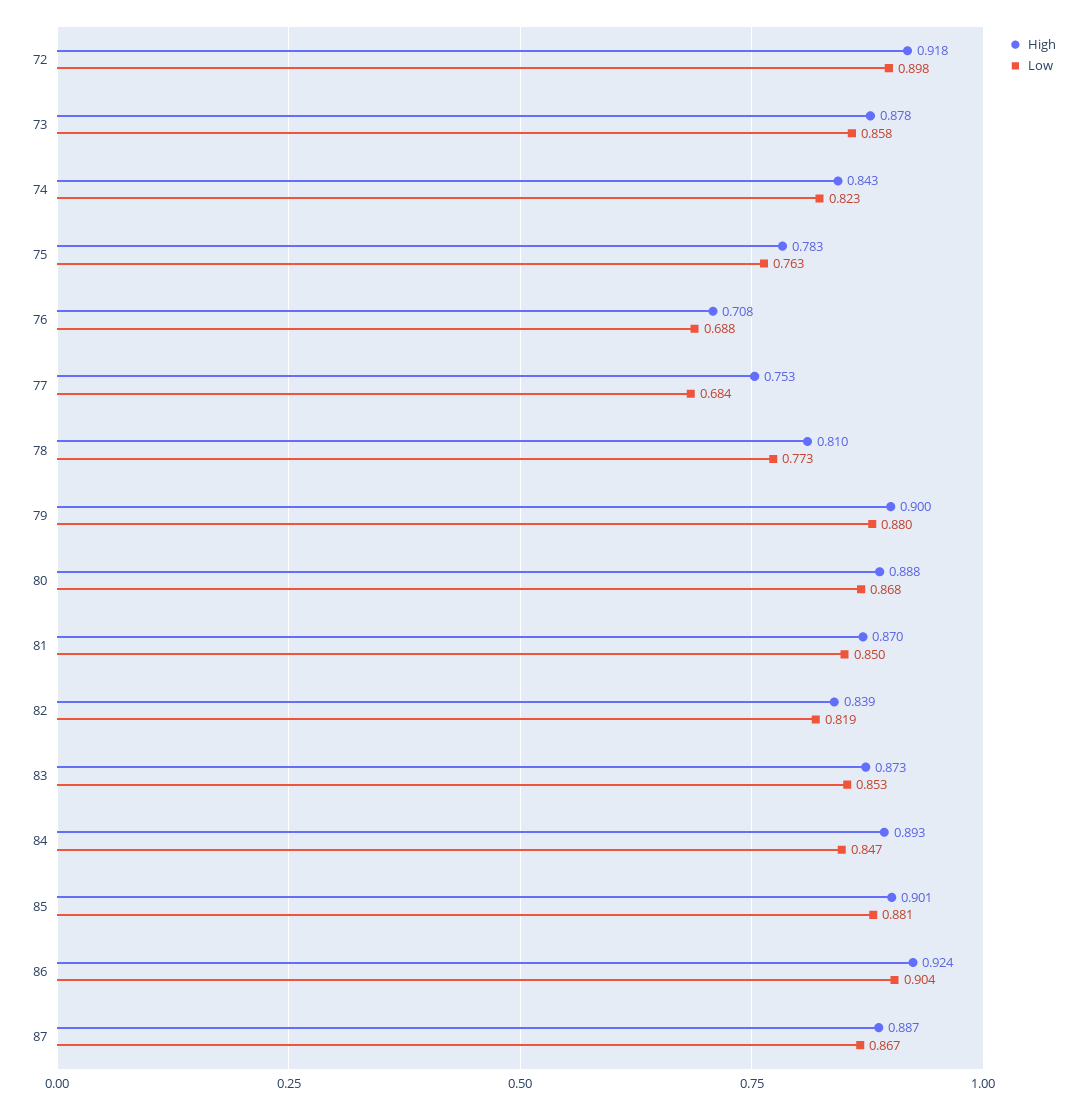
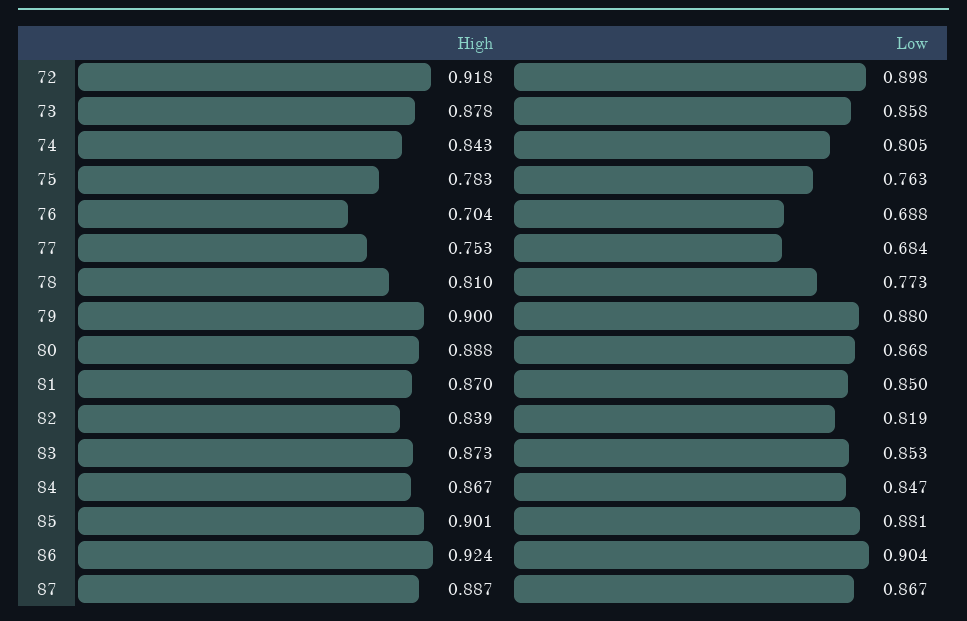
Low, 74: 0.823 -> 0.805
High, 76: 0.708 -> 0.704
High, 84: 0.893 -> 0.867

